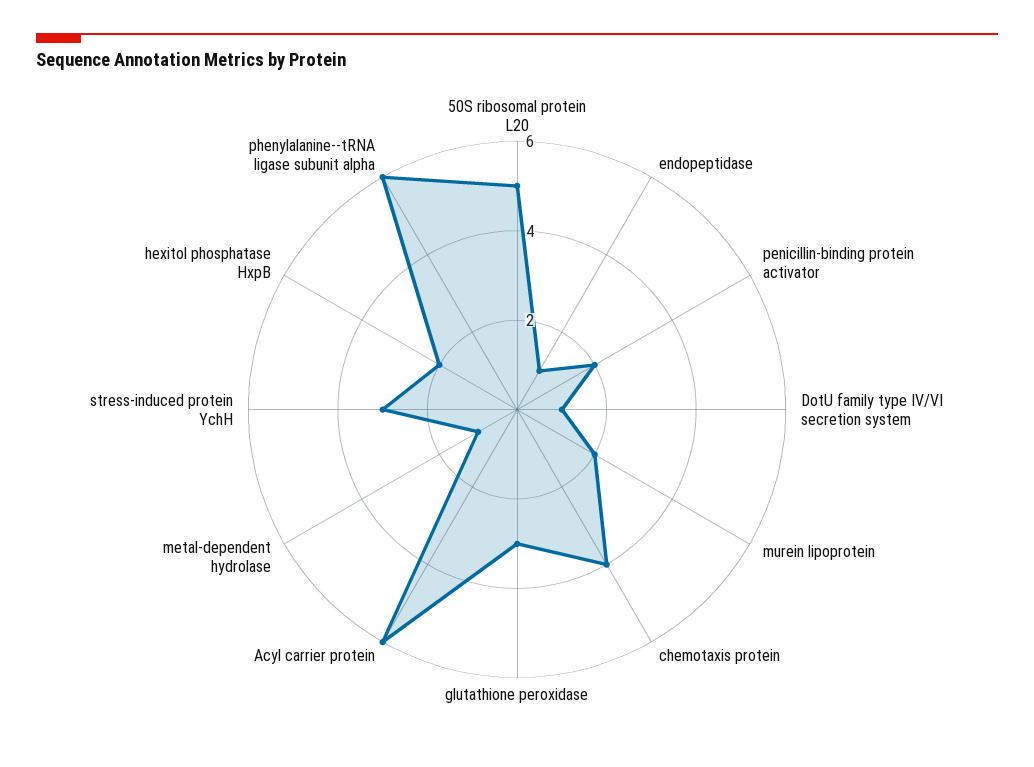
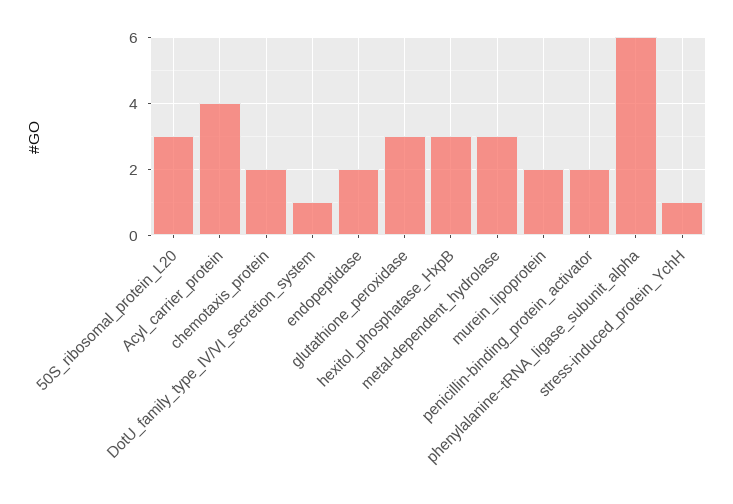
50S ribosomal protein L20: 5 -> 3
endopeptidase: 1 -> 2
chemotaxis protein: 4 -> 2
Acyl carrier protein: 6 -> 4
metal-dependent hydrolase: 1 -> 3
stress-induced protein YchH: 3 -> 1
hexitol phosphatase HxpB: 2 -> 3

